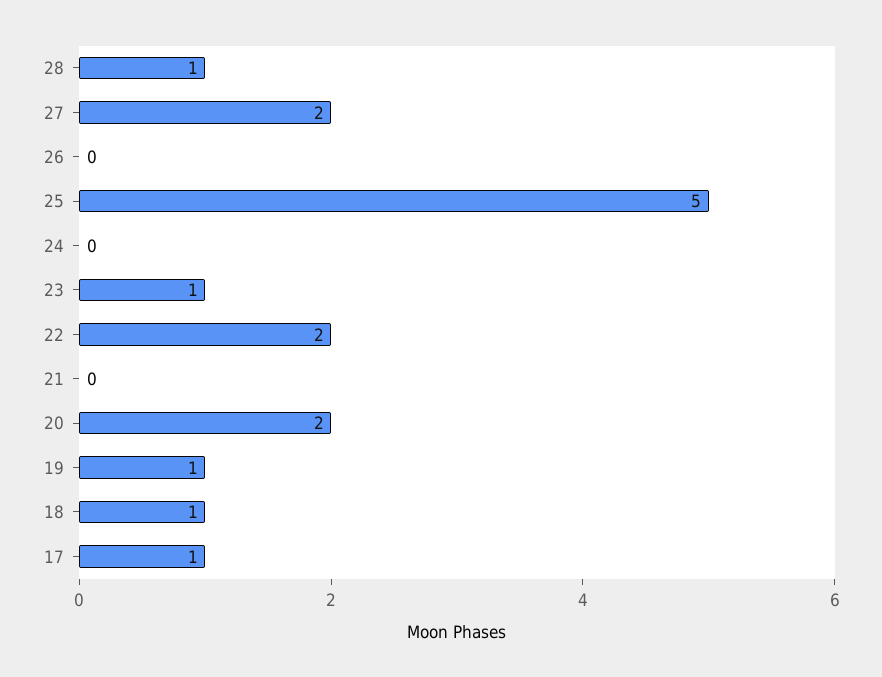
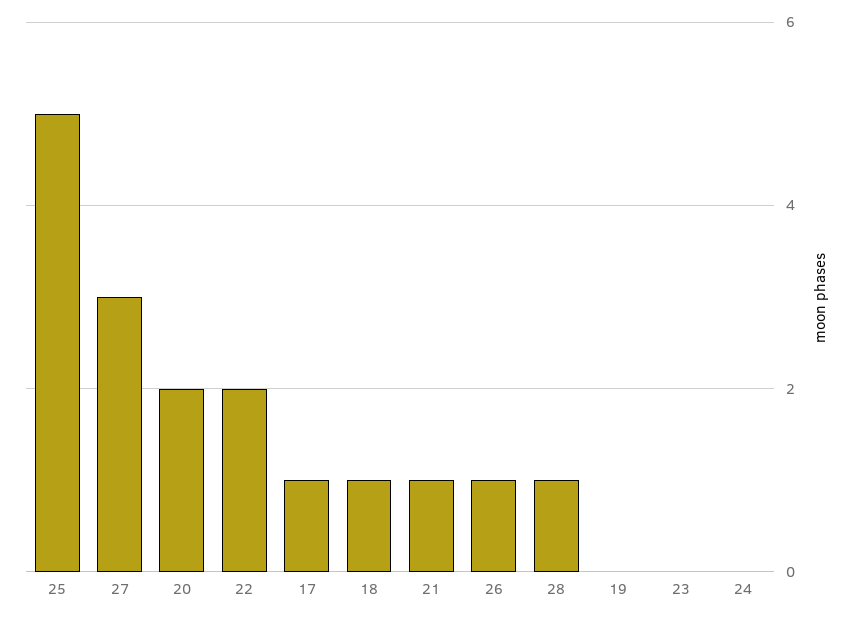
27: 2 -> 3
26: 0 -> 1
23: 1 -> 0
21: 0 -> 1
19: 1 -> 0

